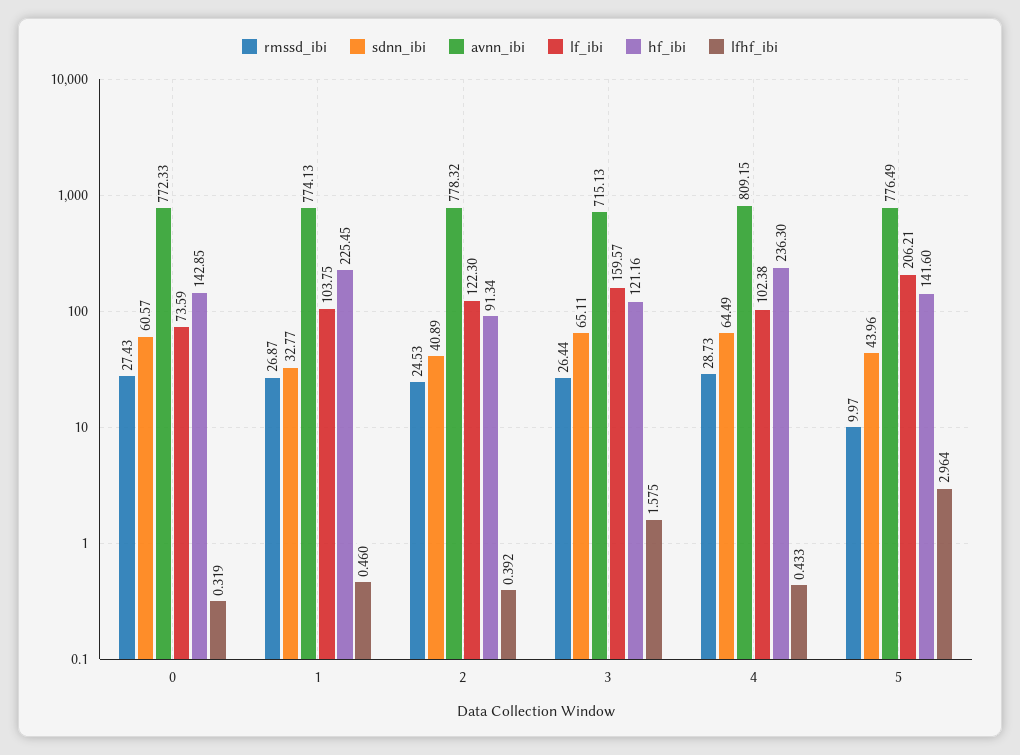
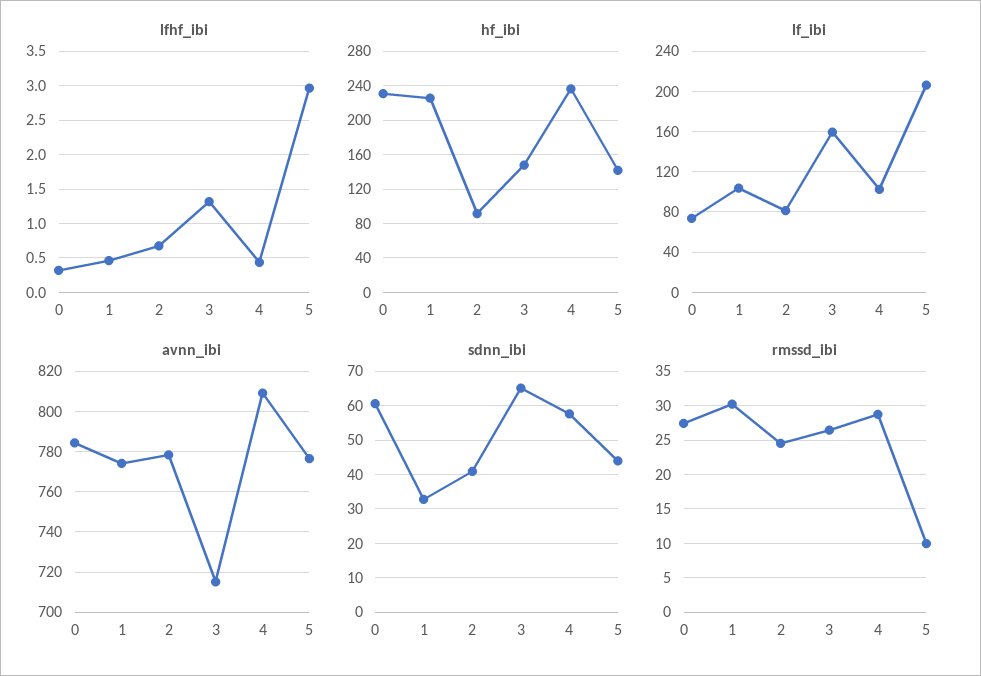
avnn_ibi, 0: 772.33 -> 785
hf_ibi, 0: 142.85 -> 230
rmssd_ibi, 1: 26.87 -> 30
lf_ibi, 2: 122.3 -> 80
lfhf_ibi, 2: 0.392 -> 0.7
hf_ibi, 3: 121.16 -> 150
lfhf_ibi, 3: 1.575 -> 1.3
sdnn_ibi, 4: 64.49 -> 58

